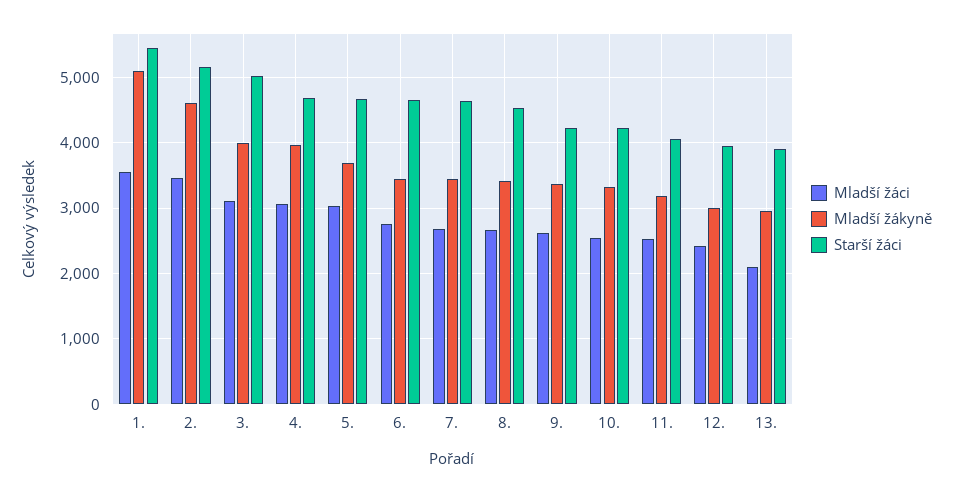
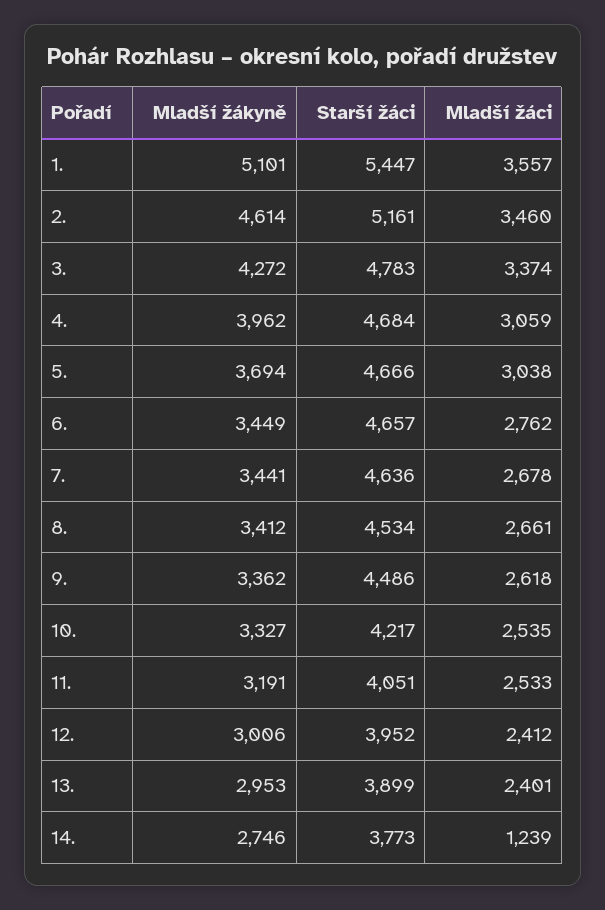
Mladší žáci, 3.: 3100 -> 3374
Mladší žákyně, 3.: 4000 -> 4272
Starší žáci, 3.: 5000 -> 4783
Starší žáci, 9.: 4200 -> 4486
Mladší žáci, 13.: 2100 -> 2401
Mladší žákyně, 14.: none -> 2746
Starší žáci, 14.: none -> 3773
Mladší žáci, 14.: none -> 1239

